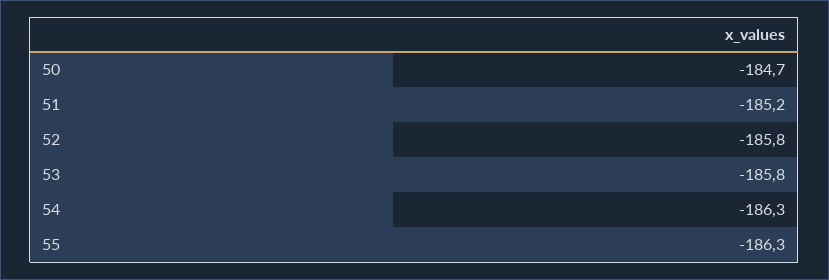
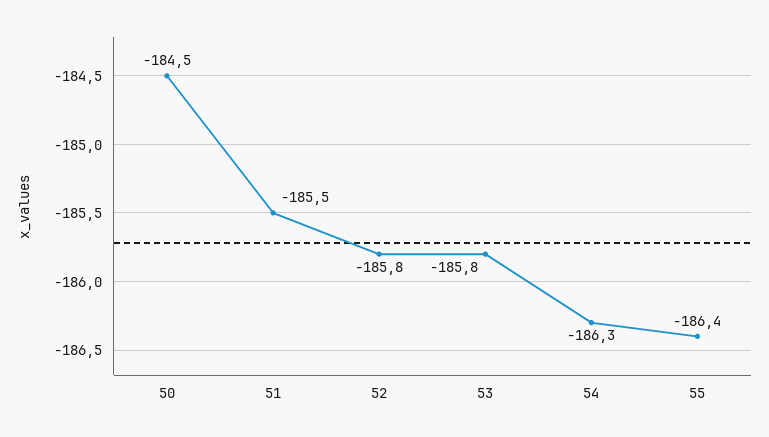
50: -184.7 -> -184.5
51: -185.2 -> -185.5
55: -186.3 -> -186.4

